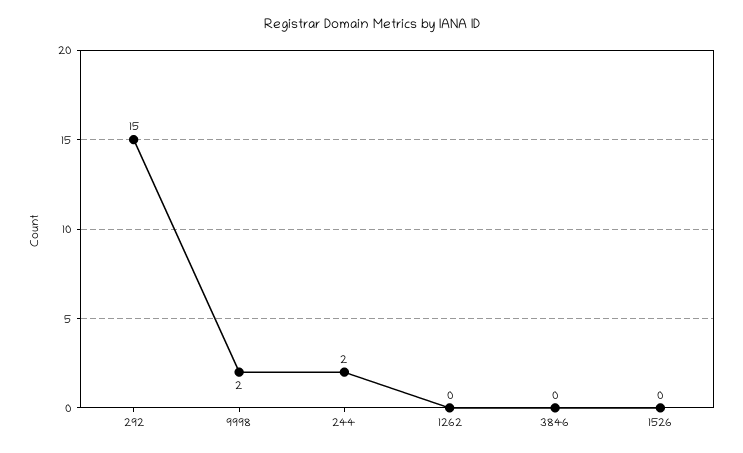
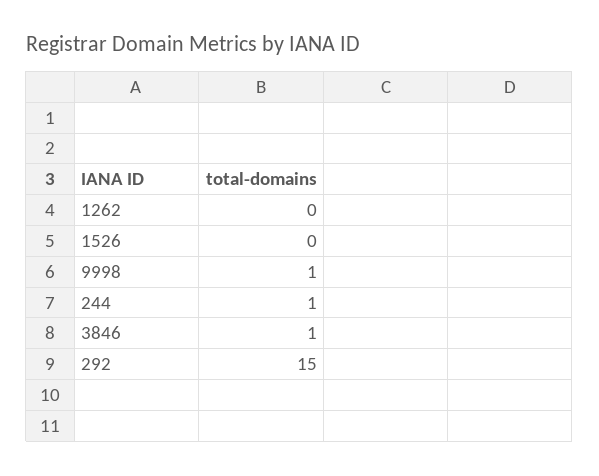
9998: 2 -> 1
244: 2 -> 1
3846: 0 -> 1

